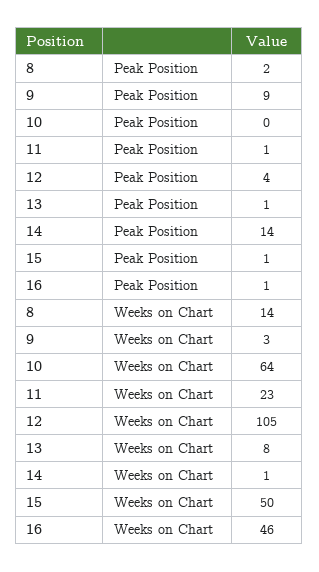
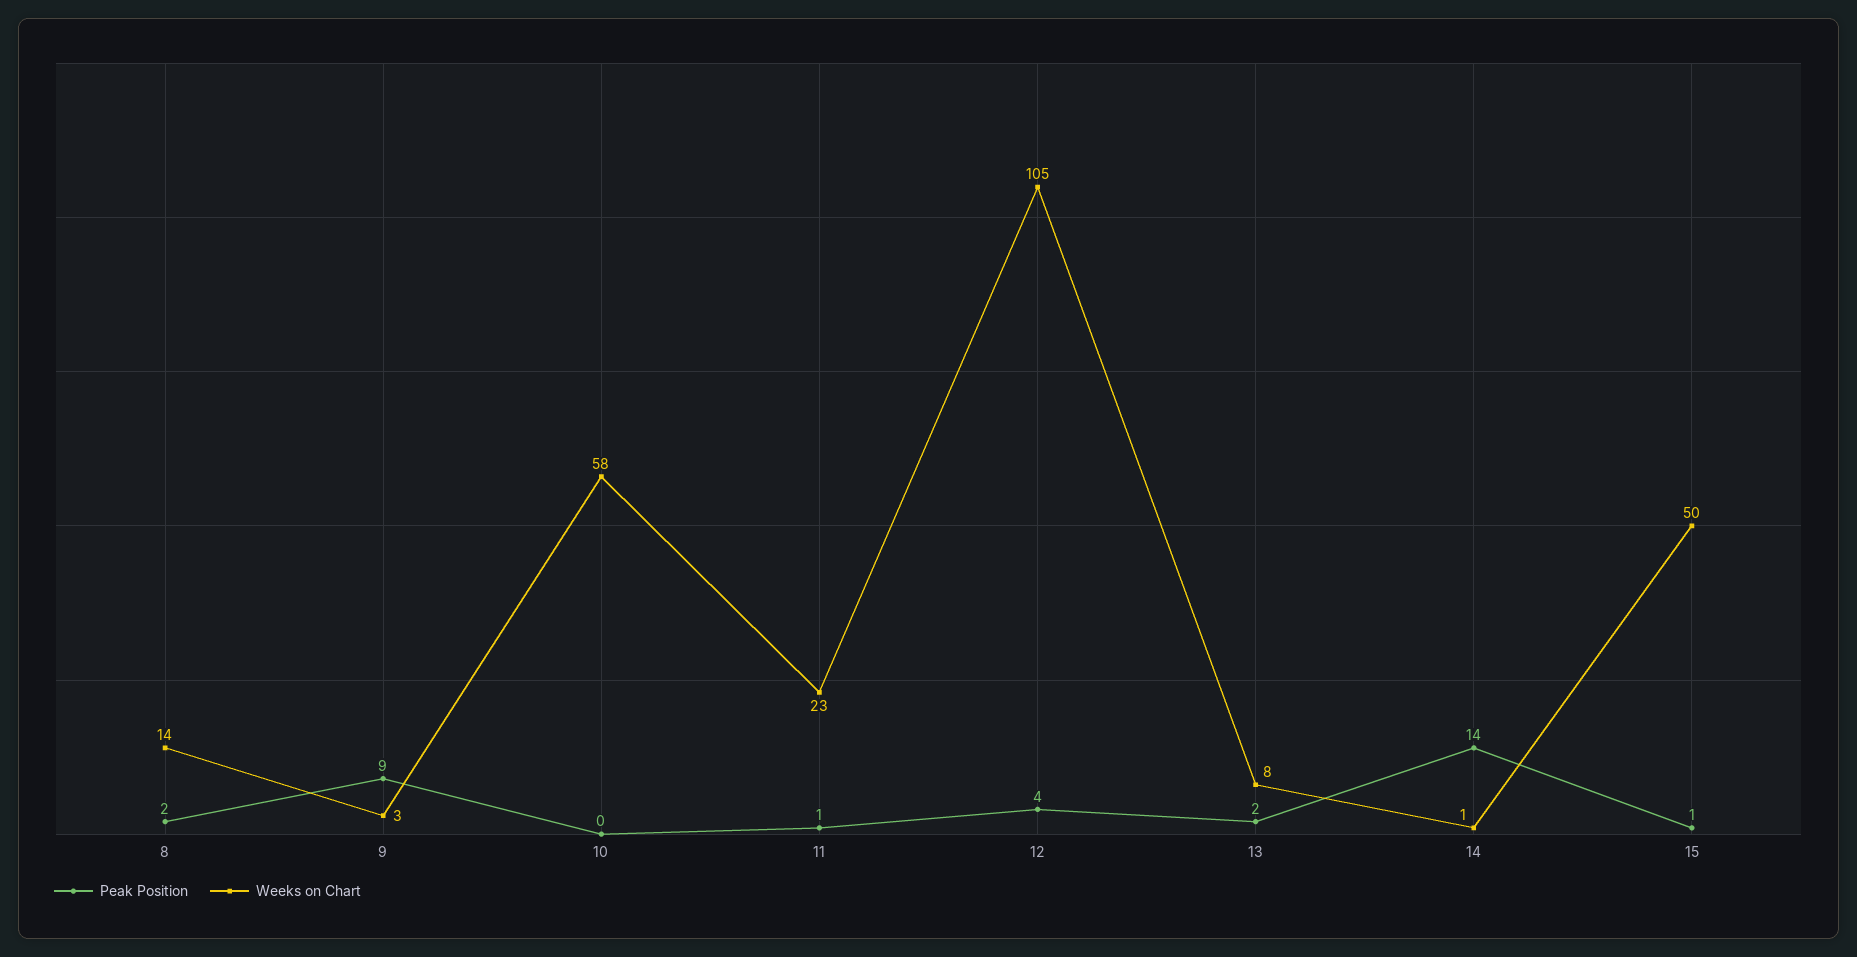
Peak Position, 13: 1 -> 2
Peak Position, 16: 1 -> none
Weeks on Chart, 10: 64 -> 58
Weeks on Chart, 16: 46 -> none

